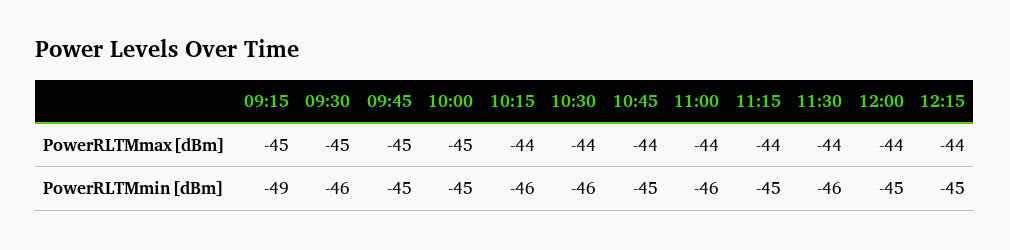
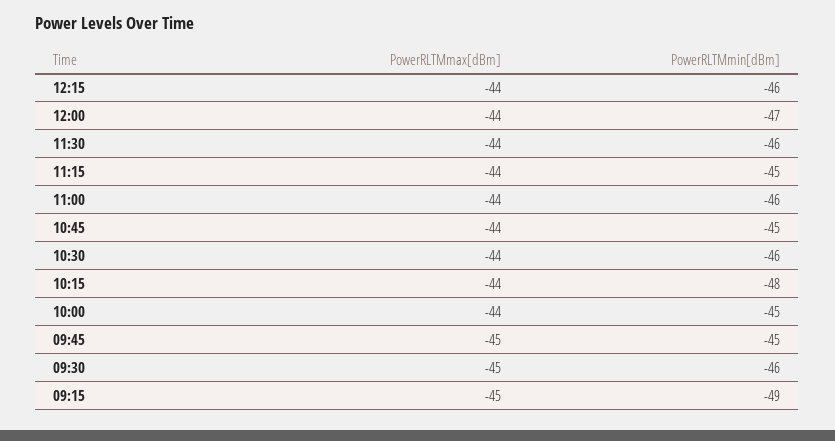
10:00, PowerRLTMmax[dBm]: -45 -> -44
10:15, PowerRLTMmin[dBm]: -46 -> -48
12:00, PowerRLTMmin[dBm]: -45 -> -47
12:15, PowerRLTMmin[dBm]: -45 -> -46

